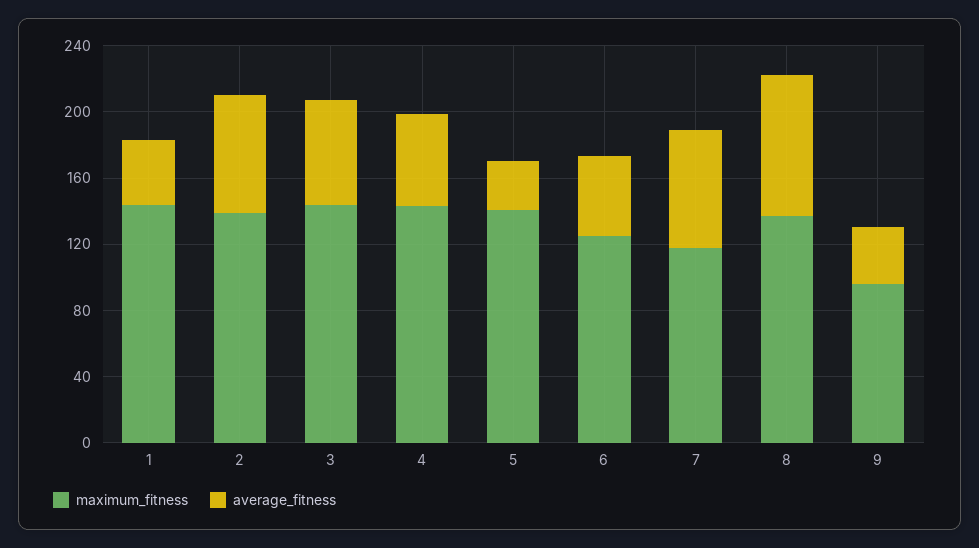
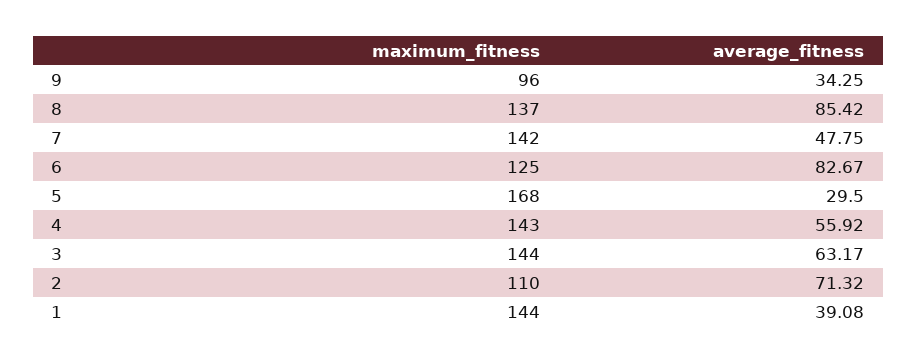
maximum_fitness, 2: 140 -> 110
maximum_fitness, 5: 140 -> 168
average_fitness, 6: 50 -> 82.67
maximum_fitness, 7: 120 -> 142
average_fitness, 7: 70 -> 47.75

